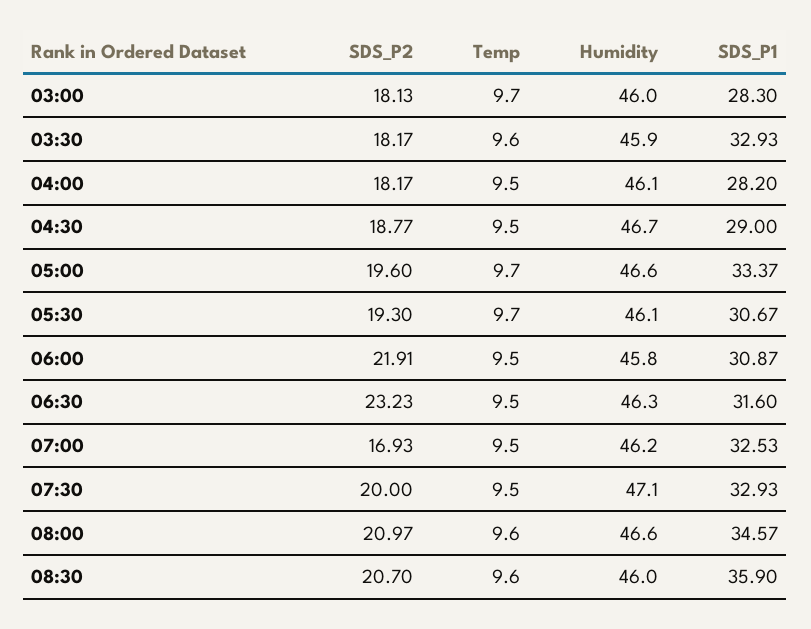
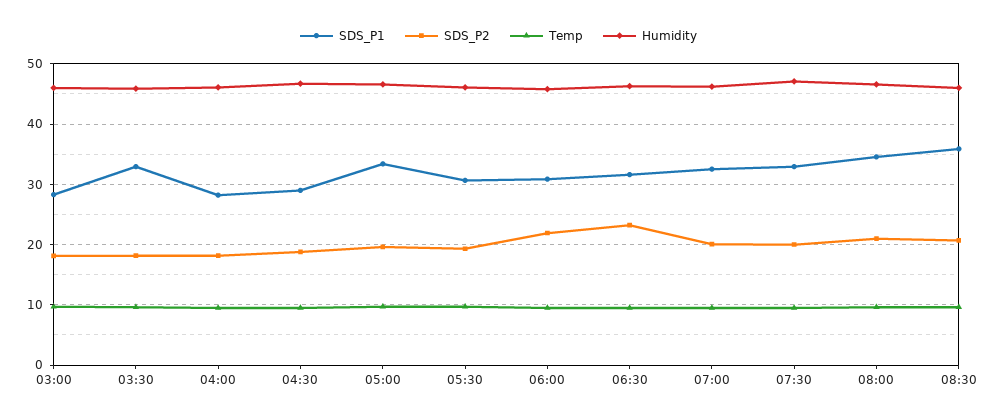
SDS_P2, 07:00: 16.93 -> 20

